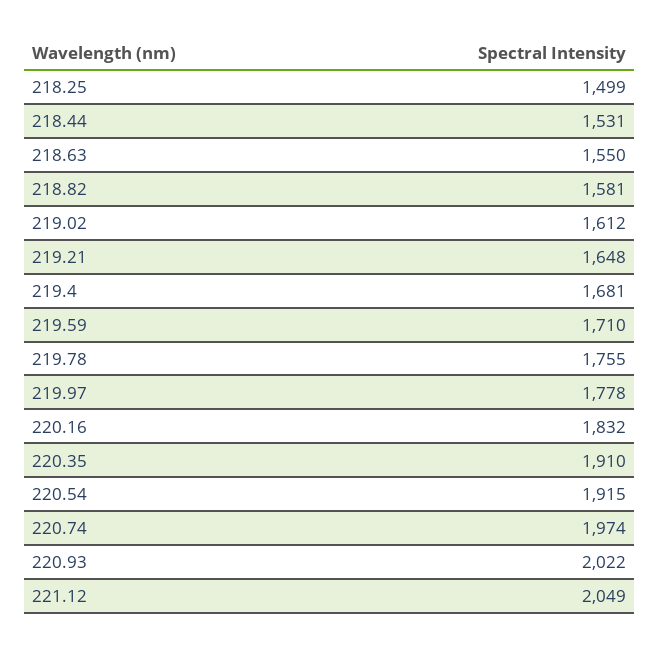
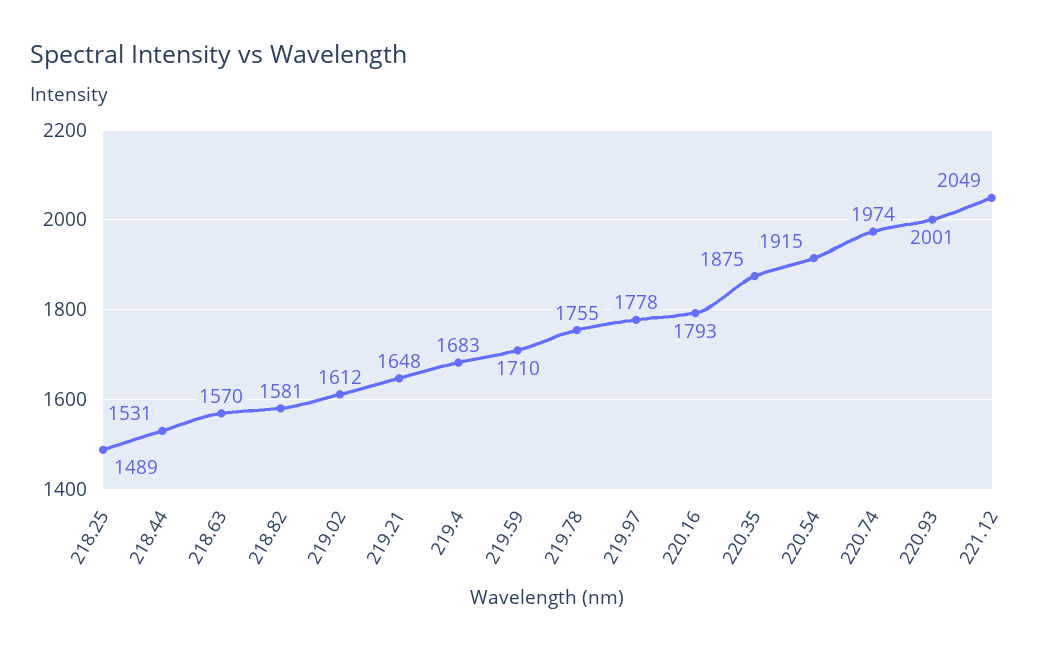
218.25: 1499 -> 1489
218.63: 1550 -> 1570
219.4: 1681 -> 1683
220.16: 1832 -> 1793
220.35: 1910 -> 1875
220.93: 2022 -> 2001

